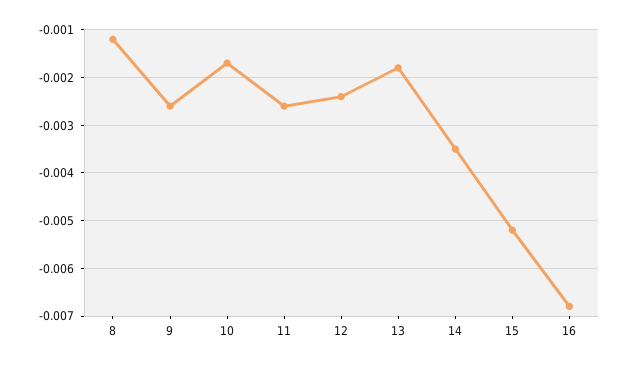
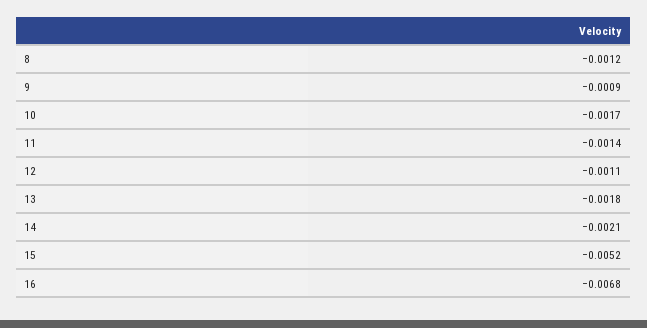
9: -0.0025 -> -0.0009
11: -0.0025 -> -0.0014
12: -0.0025 -> -0.0011
14: -0.0035 -> -0.0021

